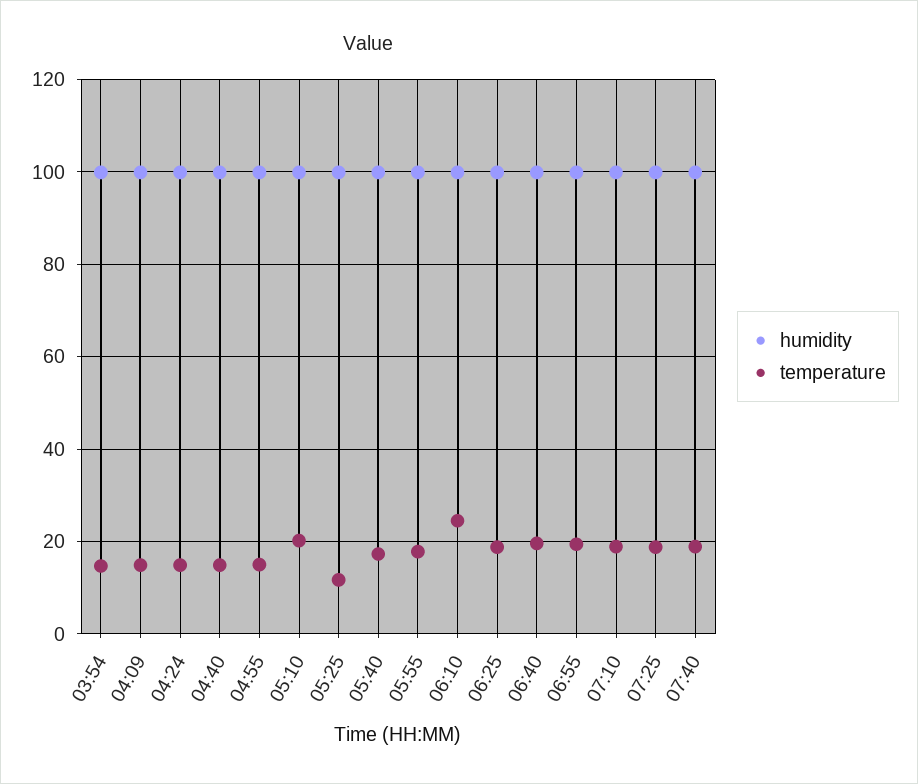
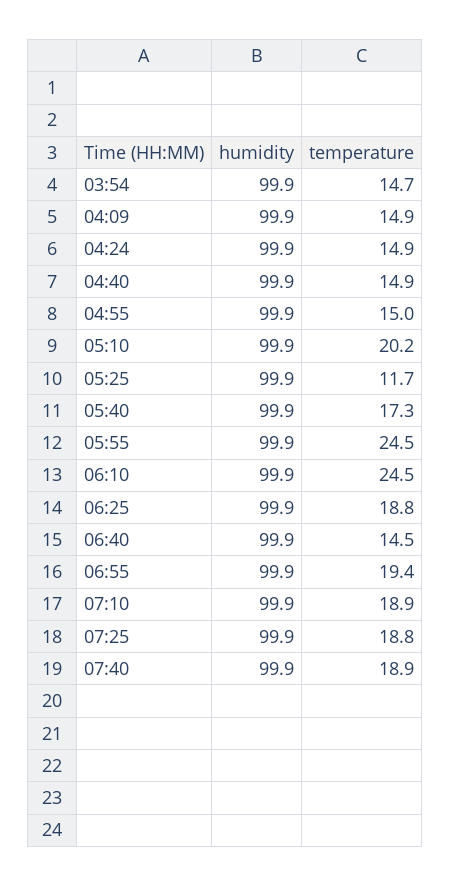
temperature, 05:55: 18 -> 24.5
temperature, 06:40: 20 -> 14.5

